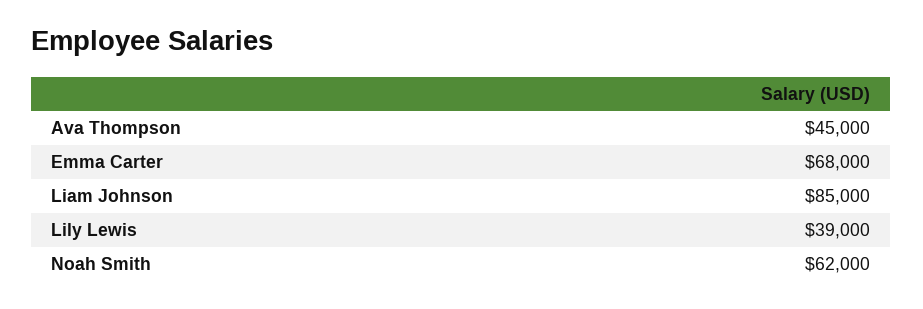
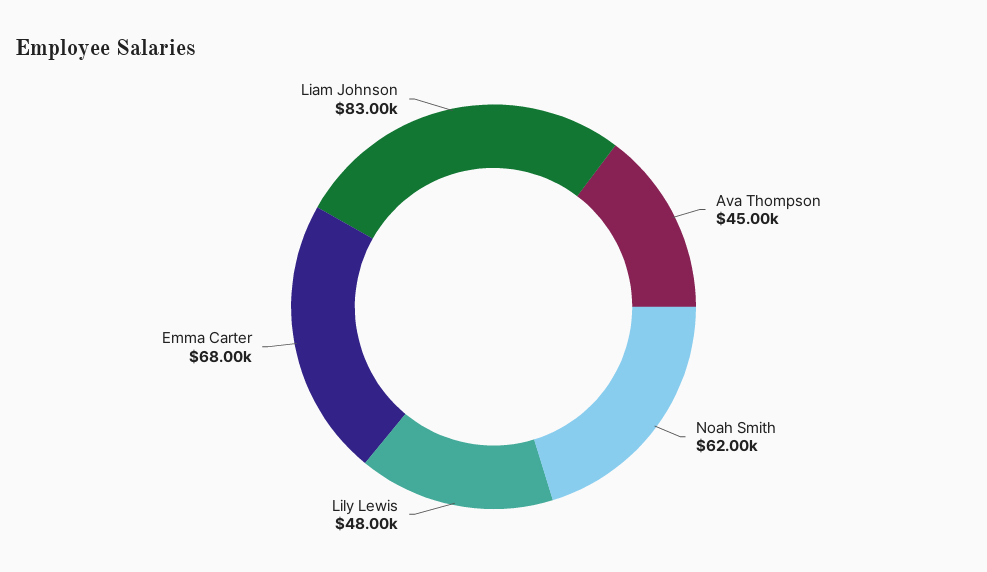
Liam Johnson: 85000 -> 83000
Lily Lewis: 39000 -> 48000

